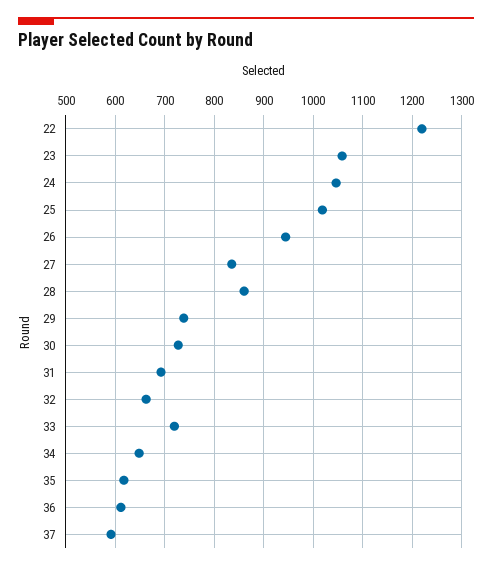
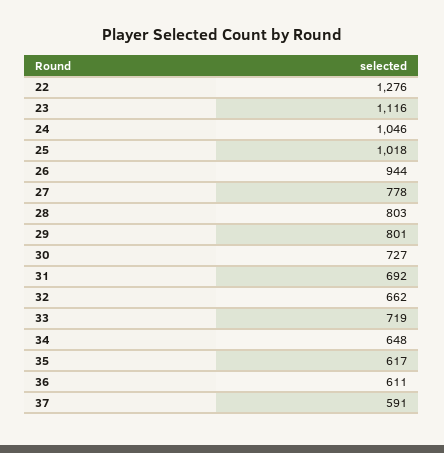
22: 1220 -> 1276
23: 1060 -> 1116
27: 840 -> 778
28: 860 -> 803
29: 740 -> 801

